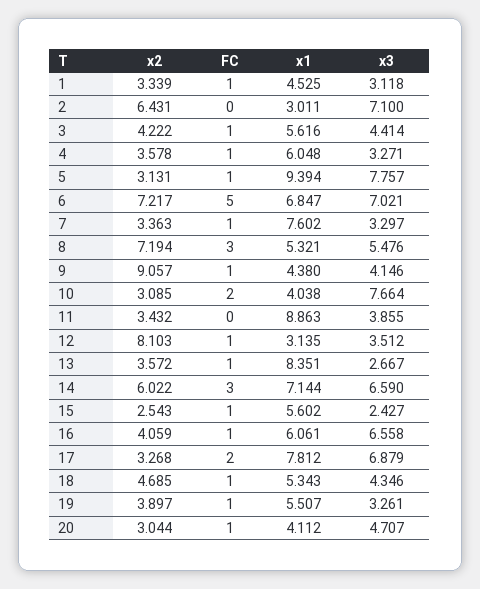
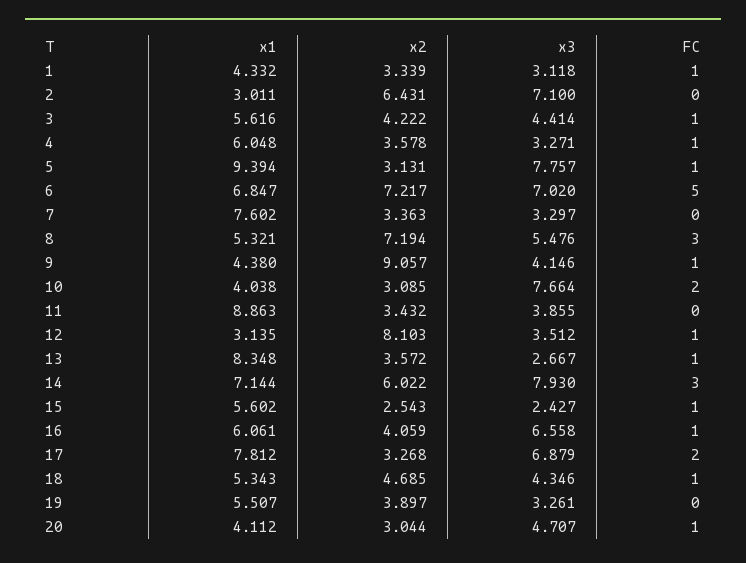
x1, 1: 4.525 -> 4.332
x3, 6: 7.021 -> 7.02
FC, 7: 1 -> 0
x1, 13: 8.351 -> 8.348
x3, 14: 6.59 -> 7.93
FC, 19: 1 -> 0

